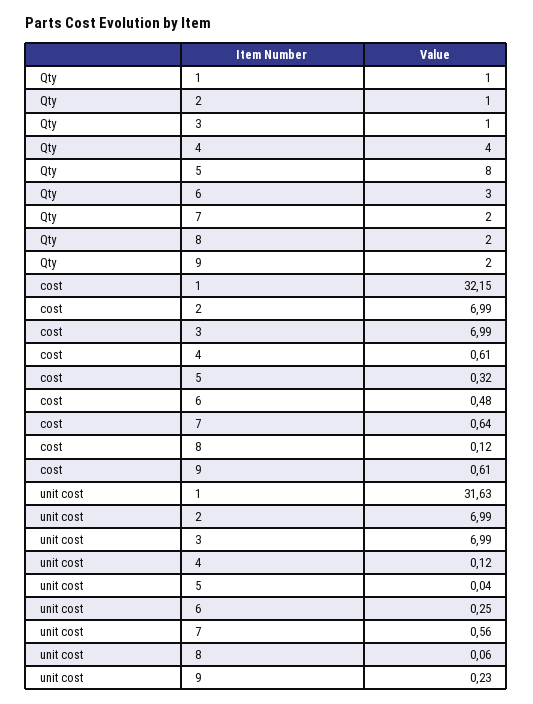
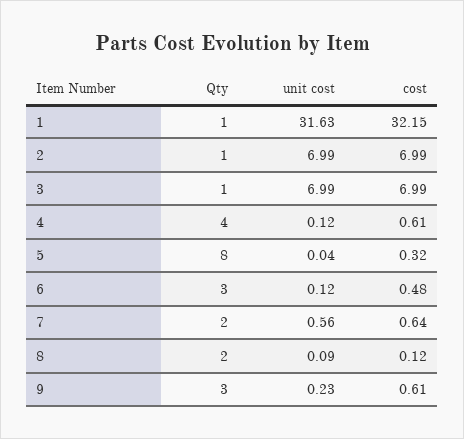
Qty, 9: 2 -> 3
unit cost, 6: 0.25 -> 0.12
unit cost, 8: 0.06 -> 0.09

